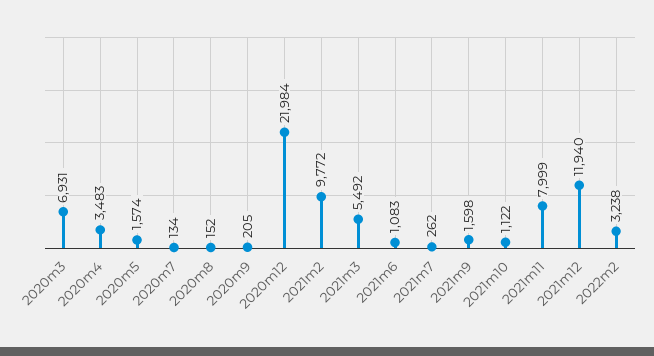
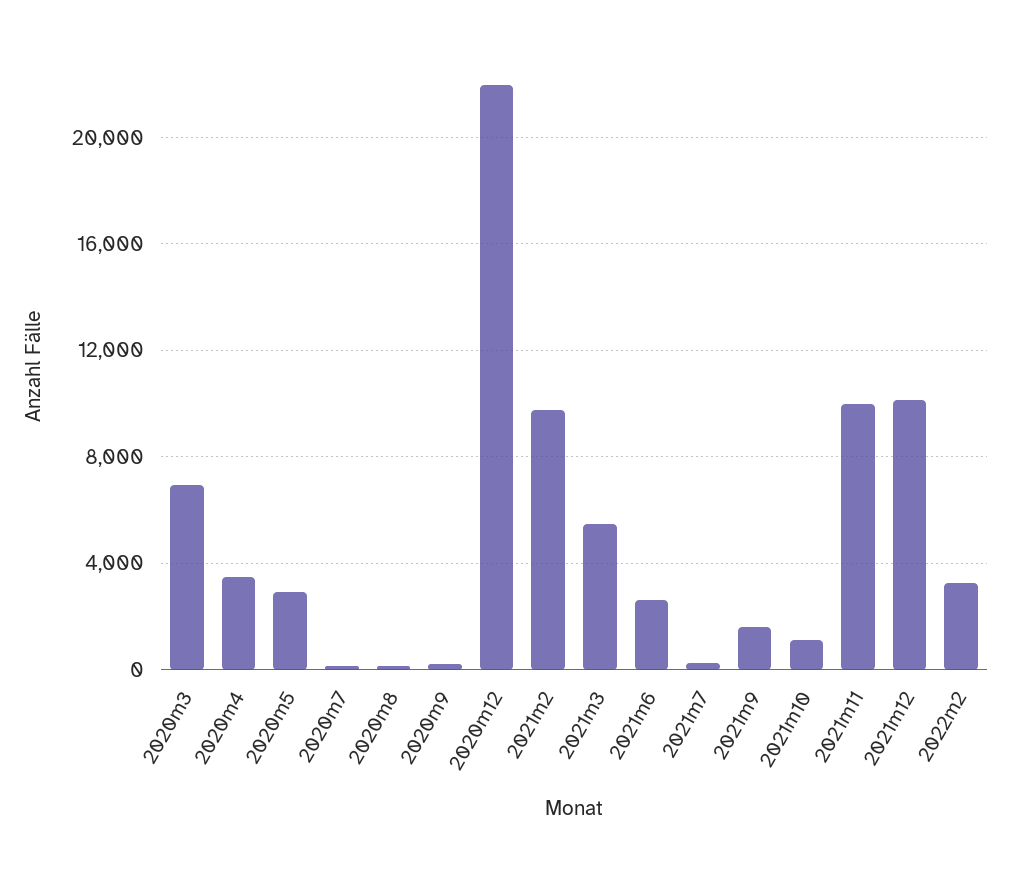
2020m5: 1574 -> 3000
2021m6: 1083 -> 2500
2021m11: 7999 -> 10000
2021m12: 11940 -> 10000

